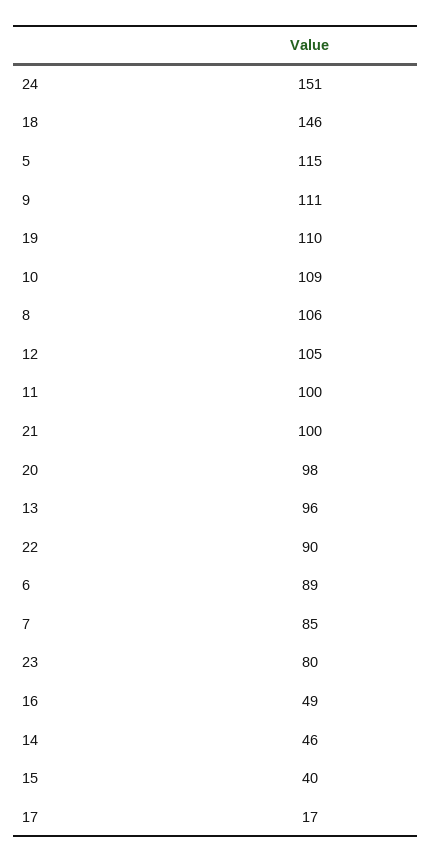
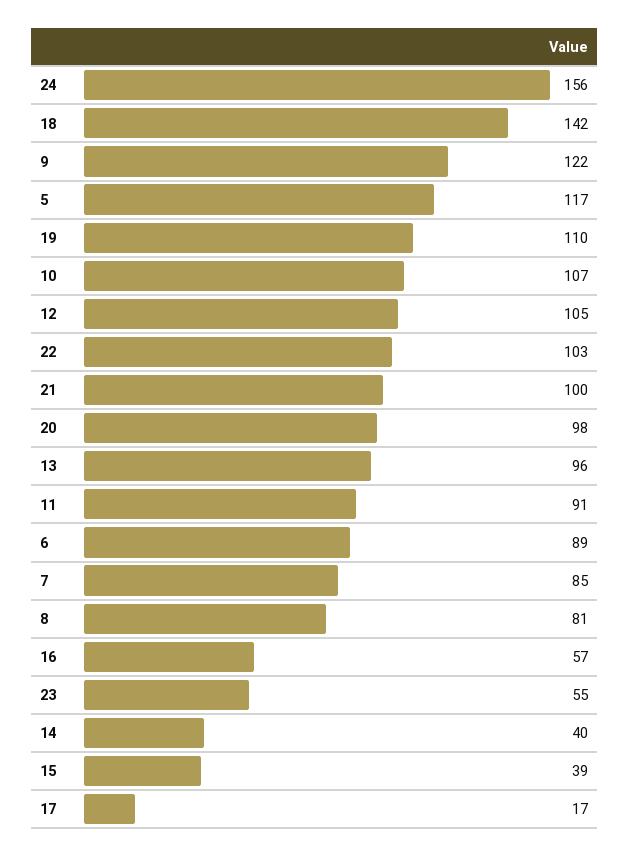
24: 151 -> 156
18: 146 -> 142
5: 115 -> 117
9: 111 -> 122
10: 109 -> 107
8: 106 -> 81
11: 100 -> 91
22: 90 -> 103
23: 80 -> 55
16: 49 -> 57
14: 46 -> 40
15: 40 -> 39

